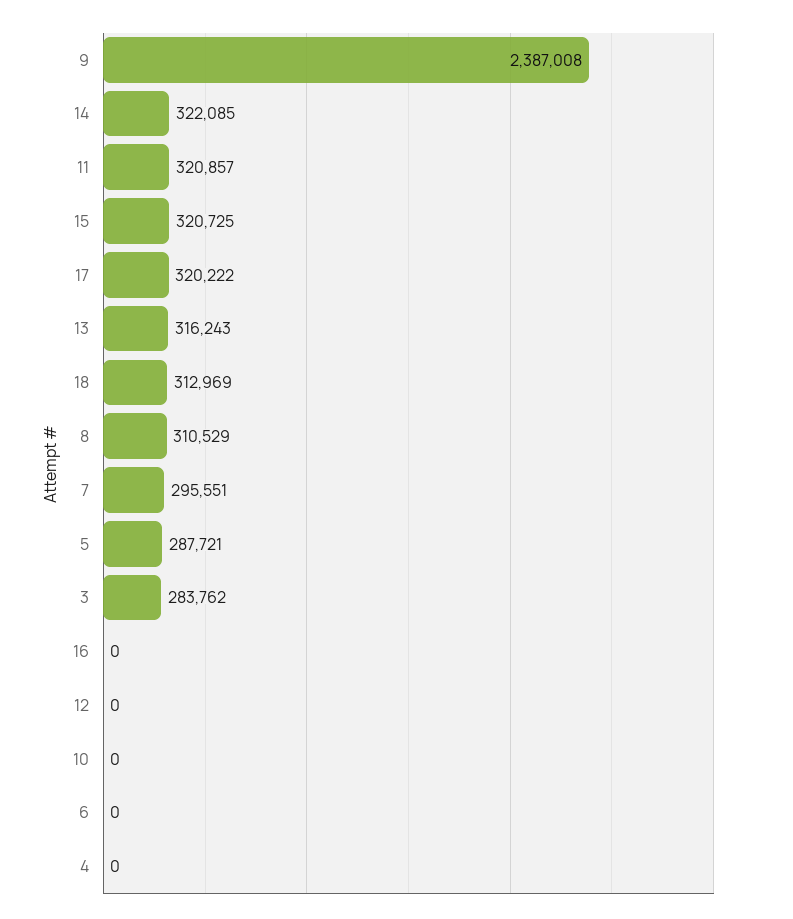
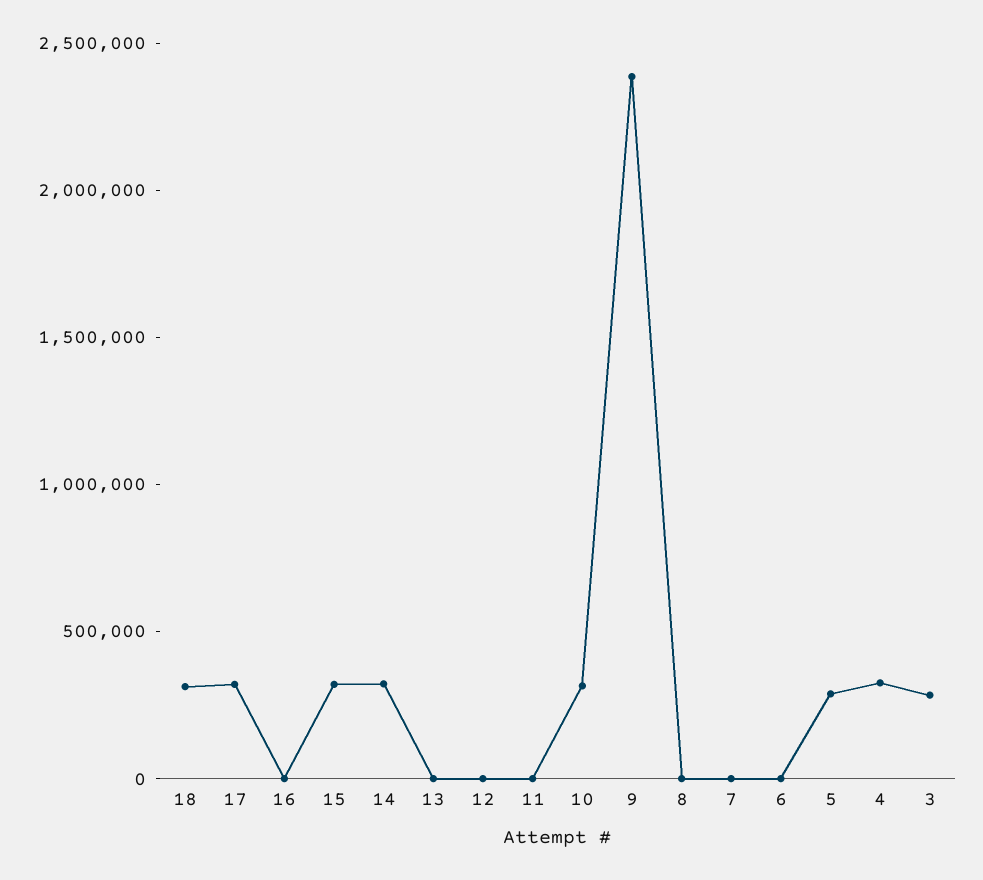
11: 320857 -> 0
13: 316243 -> 0
8: 310529 -> 0
7: 295551 -> 0
10: 0 -> 300000
4: 0 -> 300000

